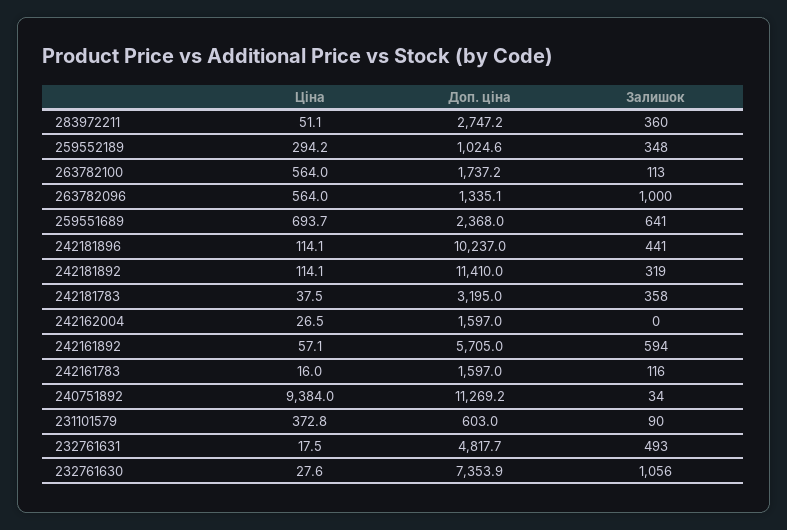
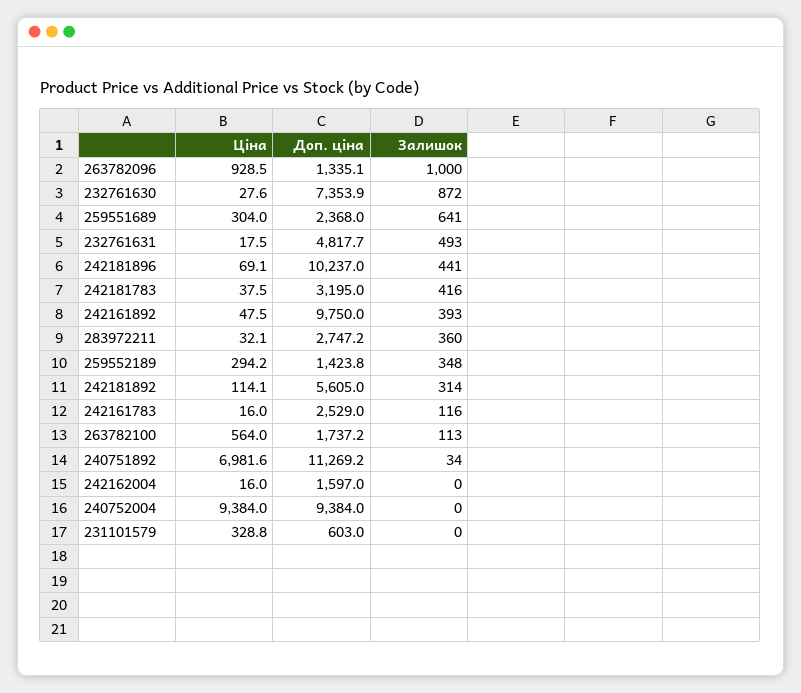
Ціна, 283972211: 51.1 -> 32.1
Доп. ціна, 259552189: 1024.6 -> 1423.8
Ціна, 263782096: 564 -> 928.5
Ціна, 259551689: 693.7 -> 304
Ціна, 242181896: 114.1 -> 69.1
Доп. ціна, 242181892: 11410 -> 5605
Залишок, 242181892: 319 -> 314
Залишок, 242181783: 358 -> 416
Ціна, 242162004: 26.5 -> 16
Ціна, 242161892: 57.1 -> 47.5
Доп. ціна, 242161892: 5705 -> 9750
Залишок, 242161892: 594 -> 393
Доп. ціна, 242161783: 1597 -> 2529
Ціна, 240751892: 9384 -> 6981.6
Ціна, 231101579: 372.8 -> 328.8
Залишок, 231101579: 90 -> 0
Залишок, 232761630: 1056 -> 872
Ціна, 240752004: none -> 9384
Доп. ціна, 240752004: none -> 9384
Залишок, 240752004: none -> 0

